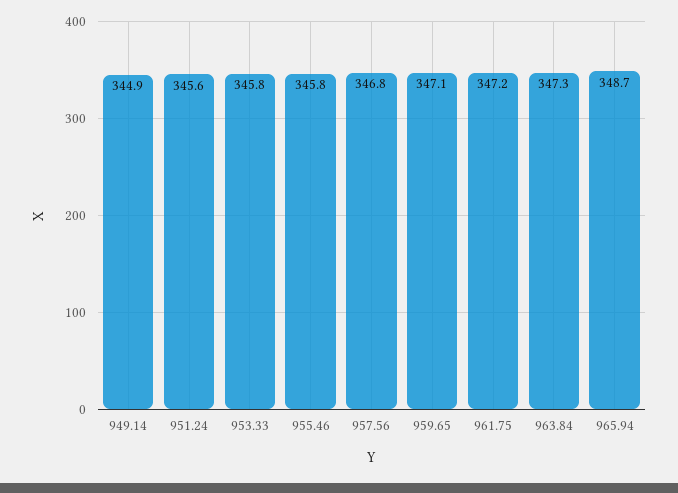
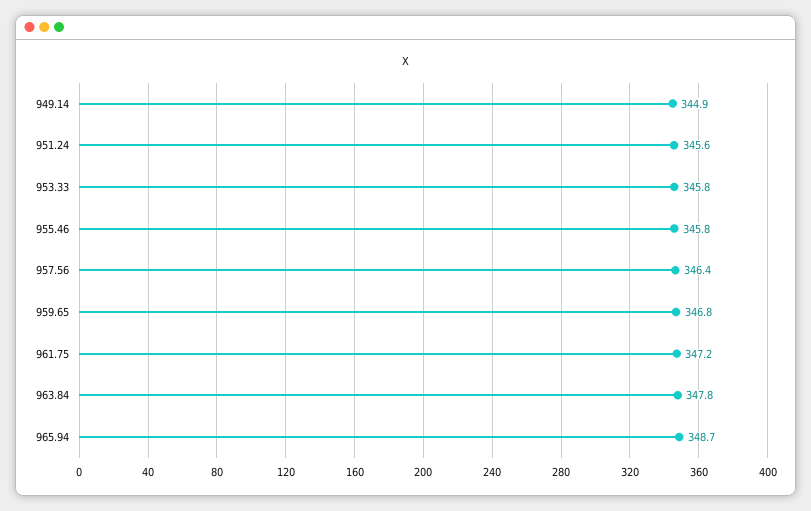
957.56: 346.8 -> 346.4
959.65: 347.1 -> 346.8
963.84: 347.3 -> 347.8

